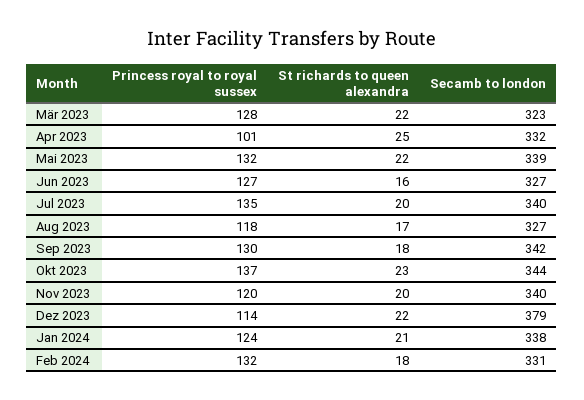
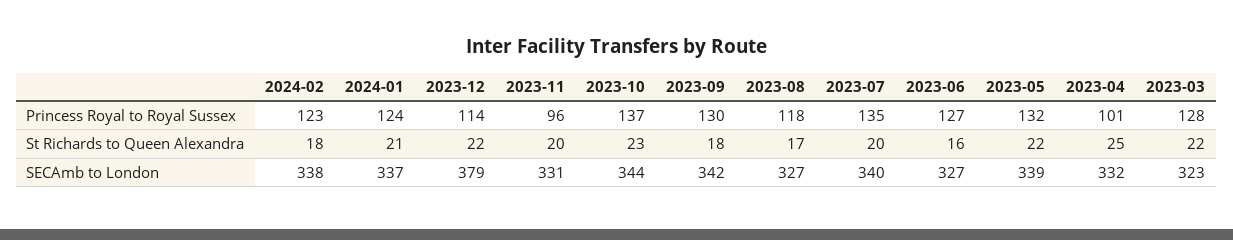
Princess royal to royal sussex, Nov 2023: 120 -> 96
Secamb to london, Nov 2023: 340 -> 331
Secamb to london, Jan 2024: 338 -> 337
Princess royal to royal sussex, Feb 2024: 132 -> 123
Secamb to london, Feb 2024: 331 -> 338

